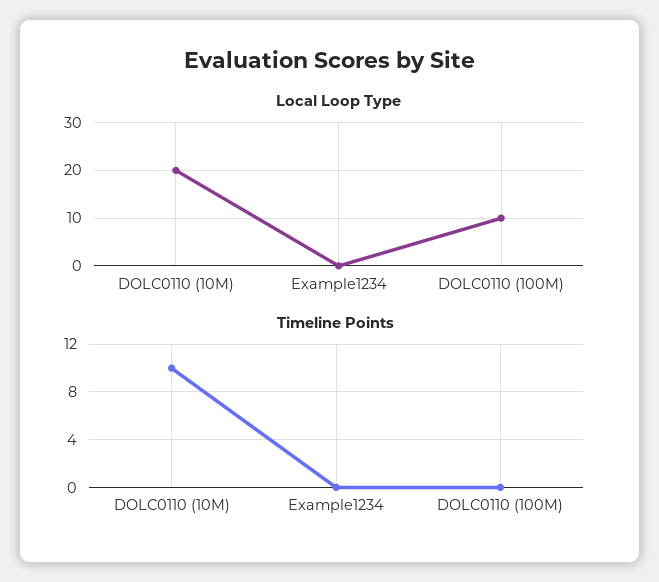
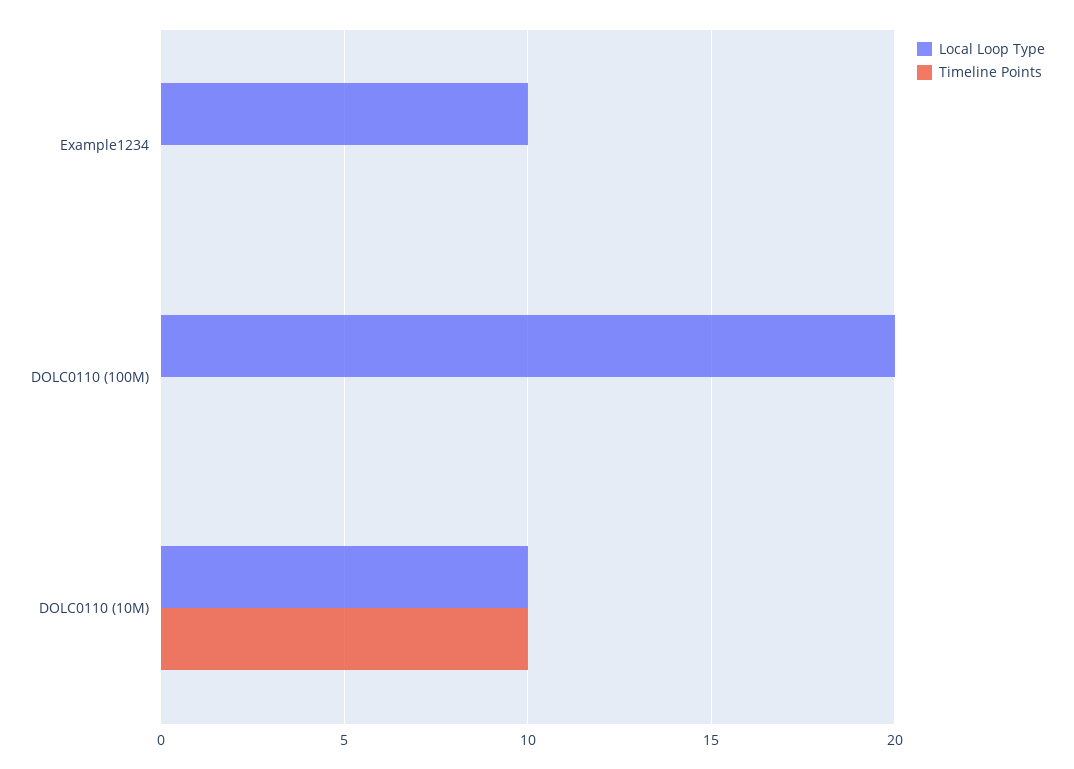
Local Loop Type, DOLC0110 (10M): 20 -> 10
Local Loop Type, Example1234: 0 -> 10
Local Loop Type, DOLC0110 (100M): 10 -> 20

